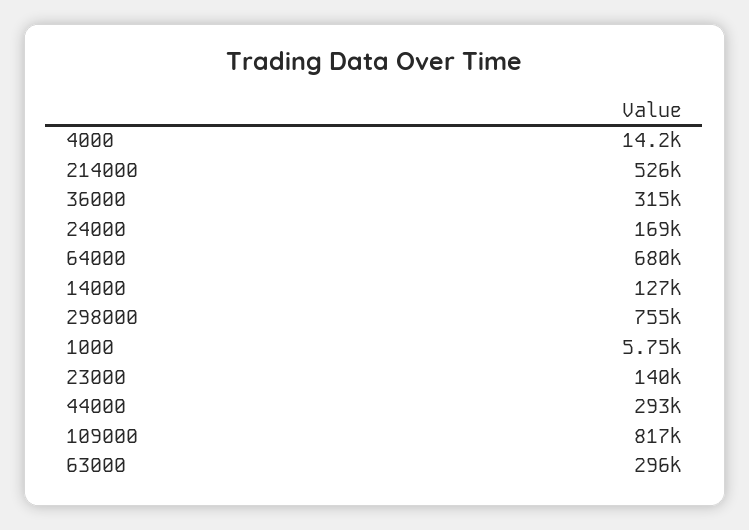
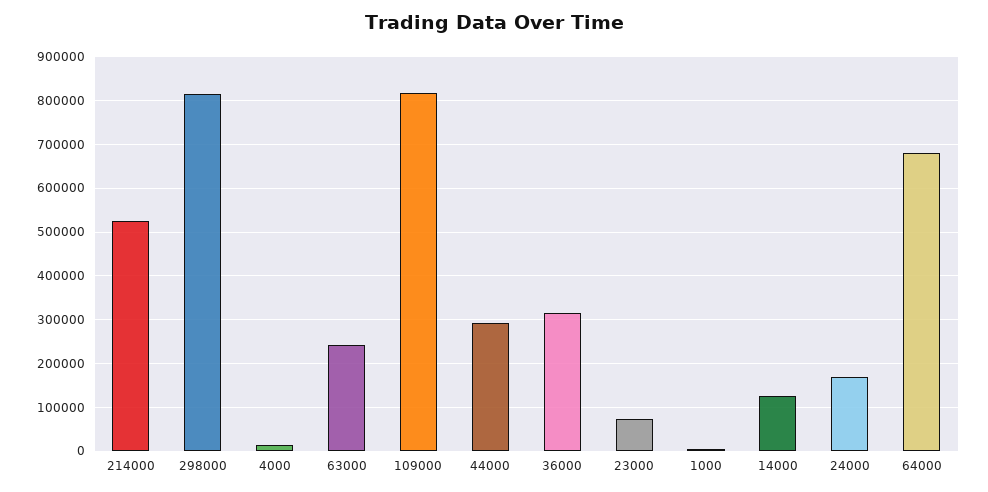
298000: 755000 -> 820000
23000: 140000 -> 80000
63000: 296000 -> 240000

